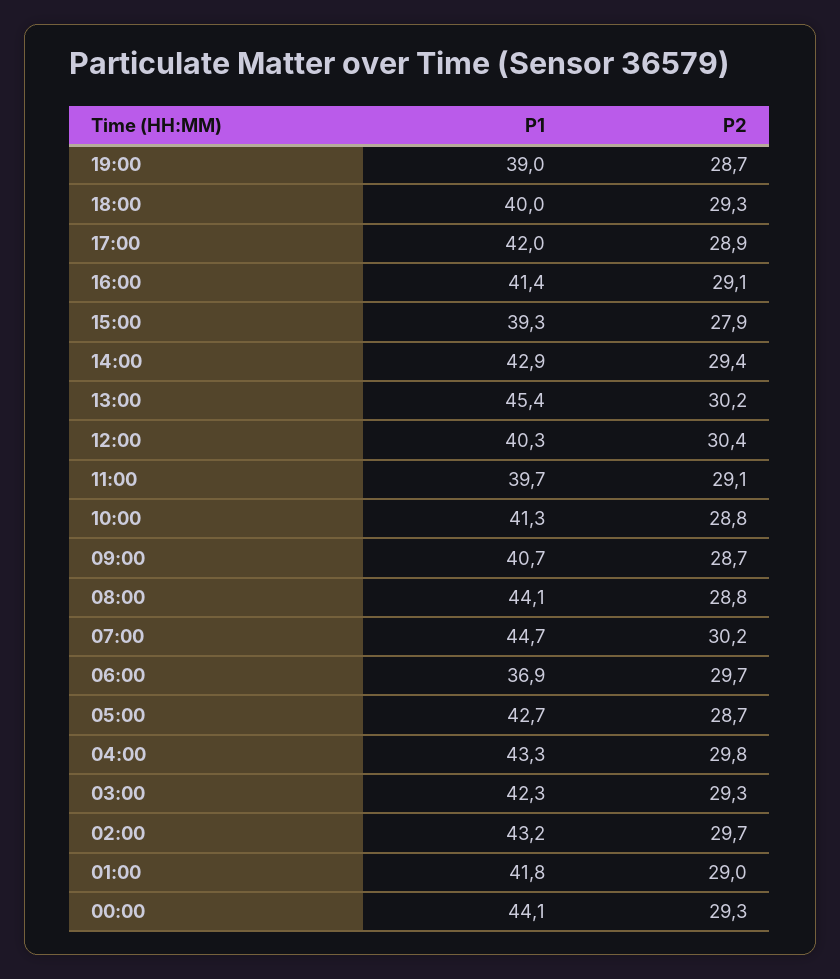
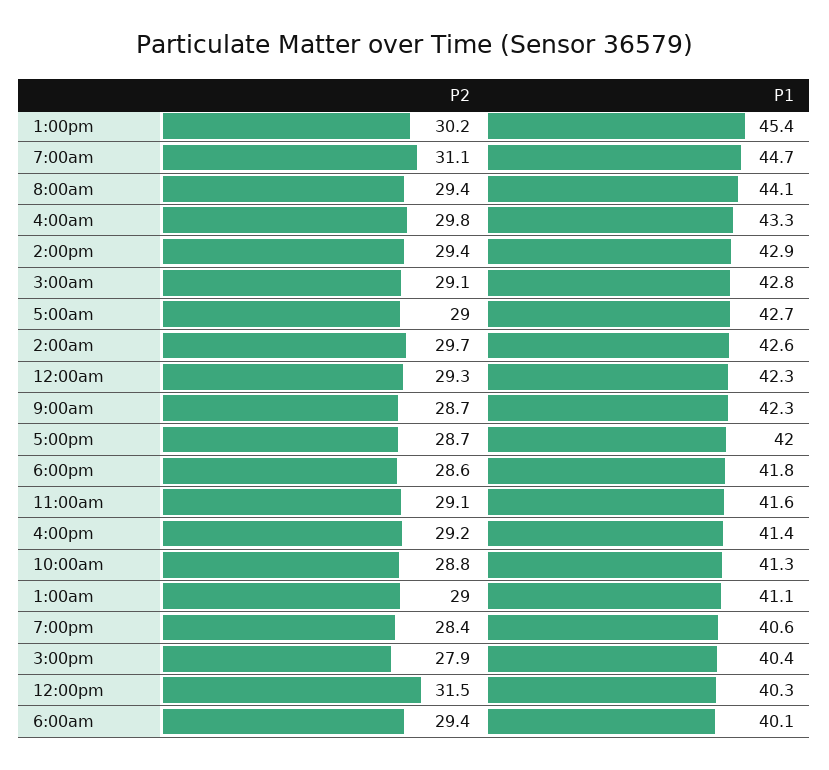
P1, 19:00: 39 -> 40.6
P2, 19:00: 28.7 -> 28.4
P1, 18:00: 40 -> 41.8
P2, 18:00: 29.3 -> 28.6
P2, 17:00: 28.9 -> 28.7
P2, 16:00: 29.1 -> 29.2
P1, 15:00: 39.3 -> 40.4
P2, 12:00: 30.4 -> 31.5
P1, 11:00: 39.7 -> 41.6
P1, 09:00: 40.7 -> 42.3
P2, 08:00: 28.8 -> 29.4
P2, 07:00: 30.2 -> 31.1
P1, 06:00: 36.9 -> 40.1
P2, 06:00: 29.7 -> 29.4
P2, 05:00: 28.7 -> 29
P1, 03:00: 42.3 -> 42.8
P2, 03:00: 29.3 -> 29.1
P1, 02:00: 43.2 -> 42.6
P1, 01:00: 41.8 -> 41.1
P1, 00:00: 44.1 -> 42.3

